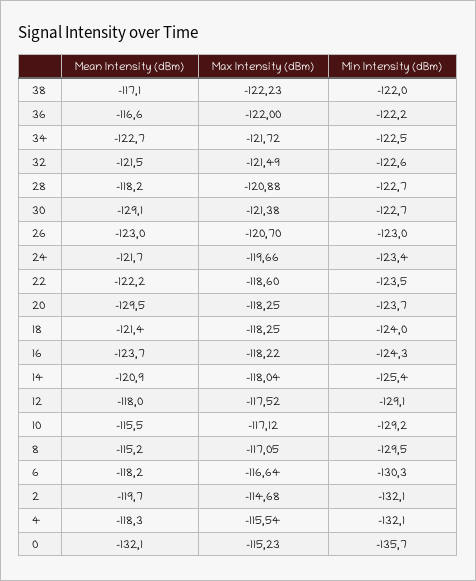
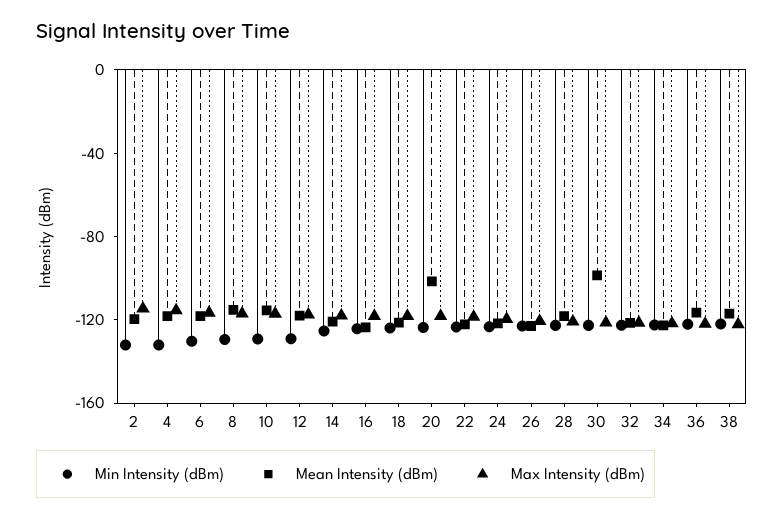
Mean Intensity (dBm), 30: -129.1 -> -100
Mean Intensity (dBm), 20: -129.5 -> -100
Mean Intensity (dBm), 0: -132.1 -> none
Max Intensity (dBm), 0: -115.23 -> none
Min Intensity (dBm), 0: -135.7 -> none

